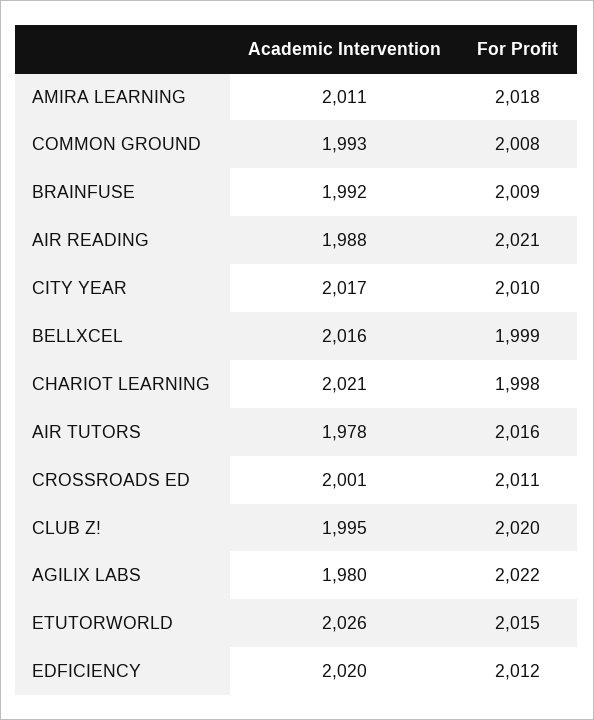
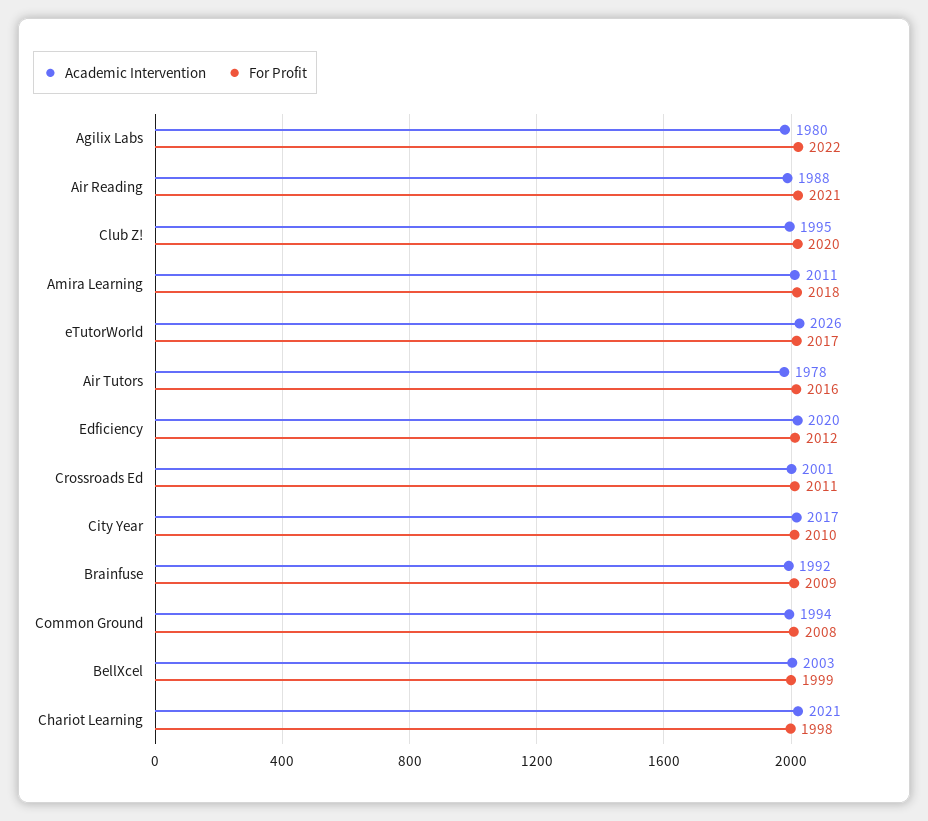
Academic Intervention, COMMON GROUND: 1993 -> 1994
Academic Intervention, BELLXCEL: 2016 -> 2003
For Profit, ETUTORWORLD: 2015 -> 2017

